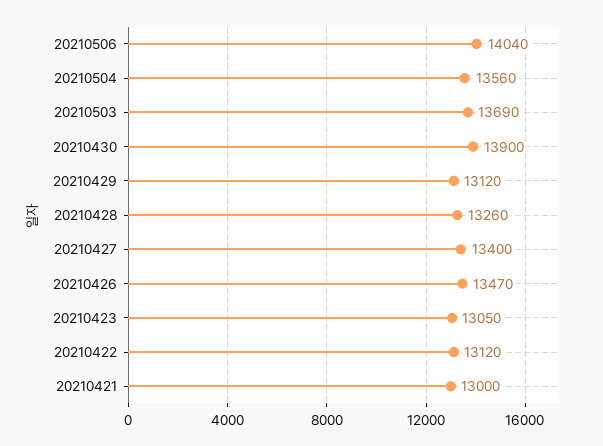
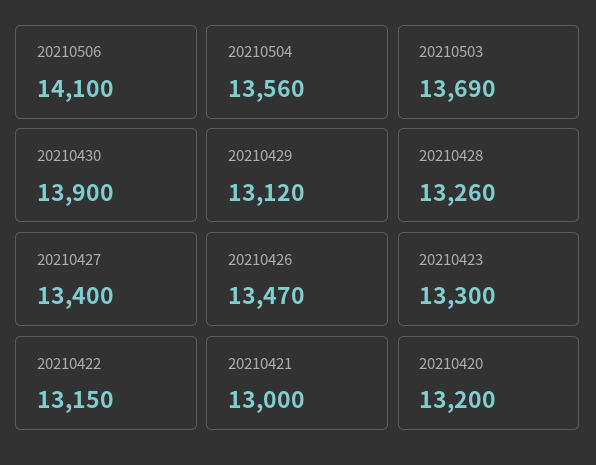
20210506: 14040 -> 14100
20210423: 13050 -> 13300
20210422: 13120 -> 13150
20210420: none -> 13200

